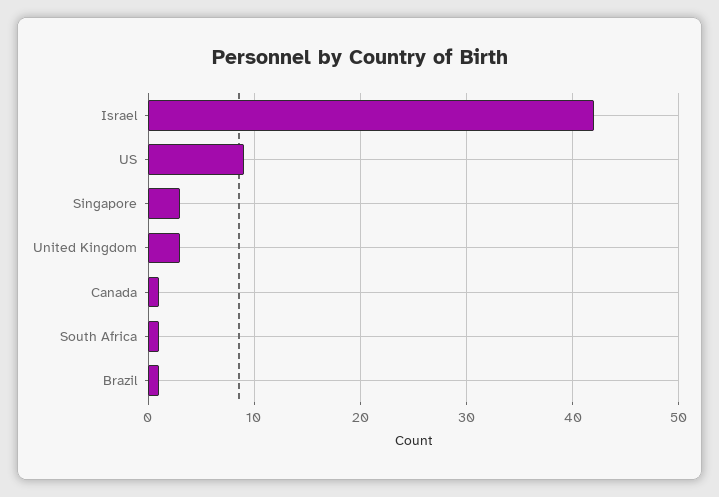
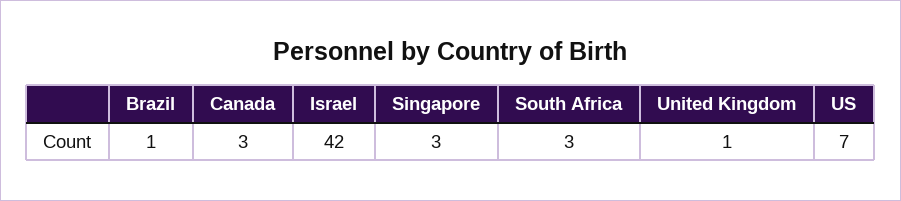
US: 9 -> 7
United Kingdom: 3 -> 1
Canada: 1 -> 3
South Africa: 1 -> 3

